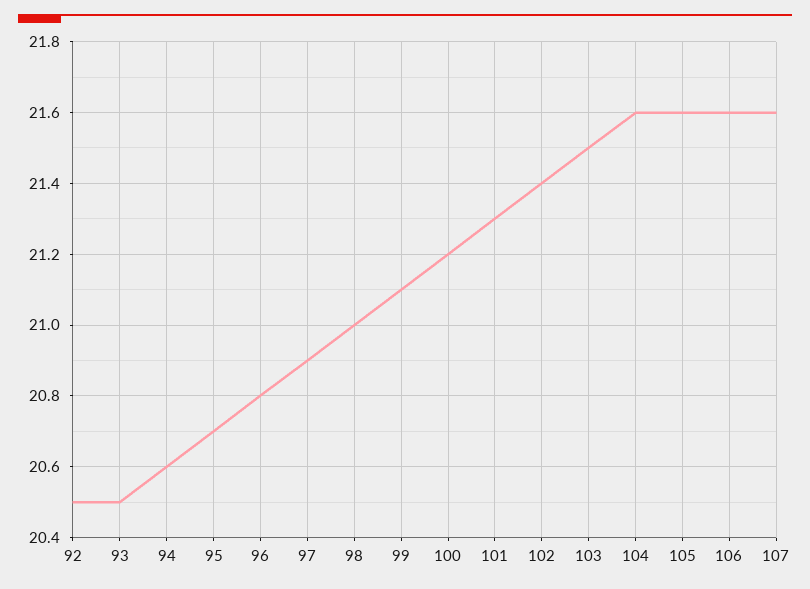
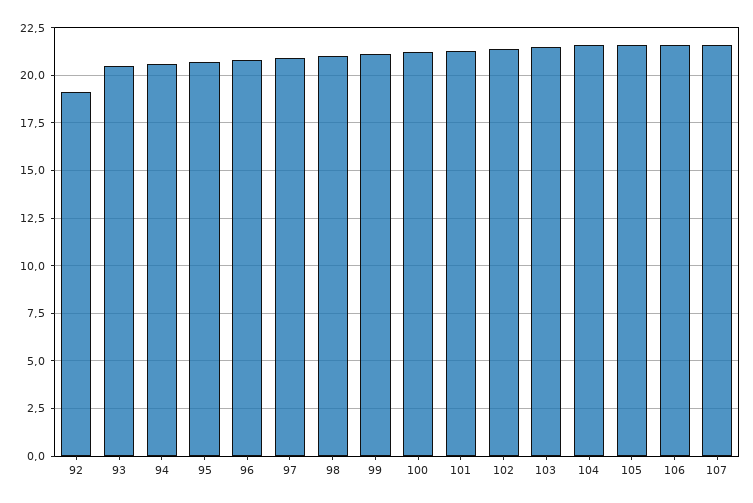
92: 20.5 -> 19

